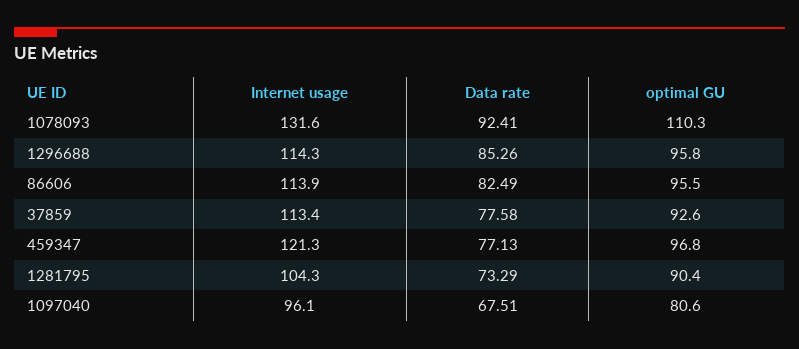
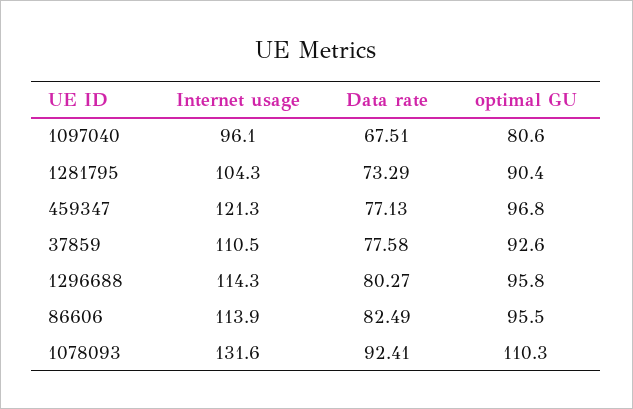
Data rate, 1296688: 85.26 -> 80.27
Internet usage, 37859: 113.4 -> 110.5

